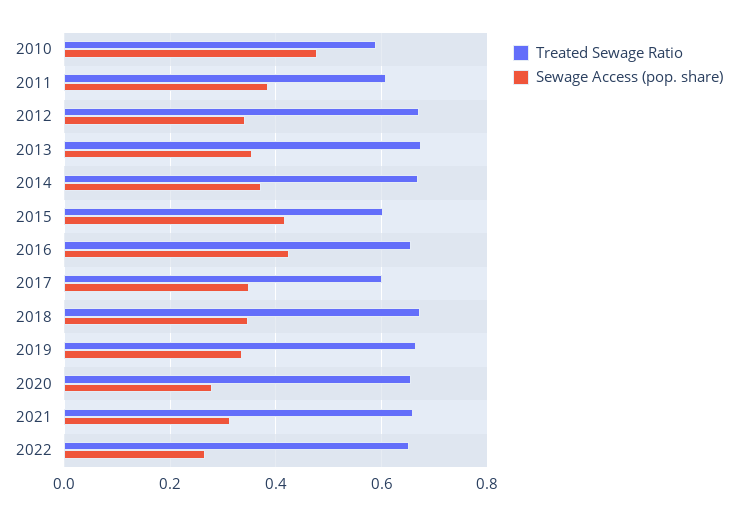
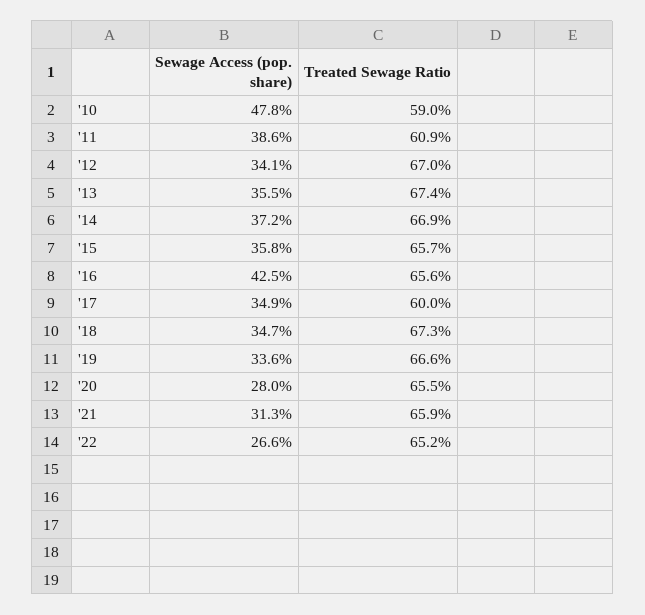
Treated Sewage Ratio, 2015: 0.6 -> 0.657
Sewage Access (pop. share), 2015: 0.42 -> 0.358

